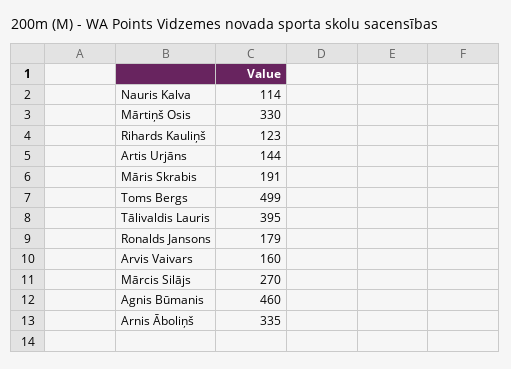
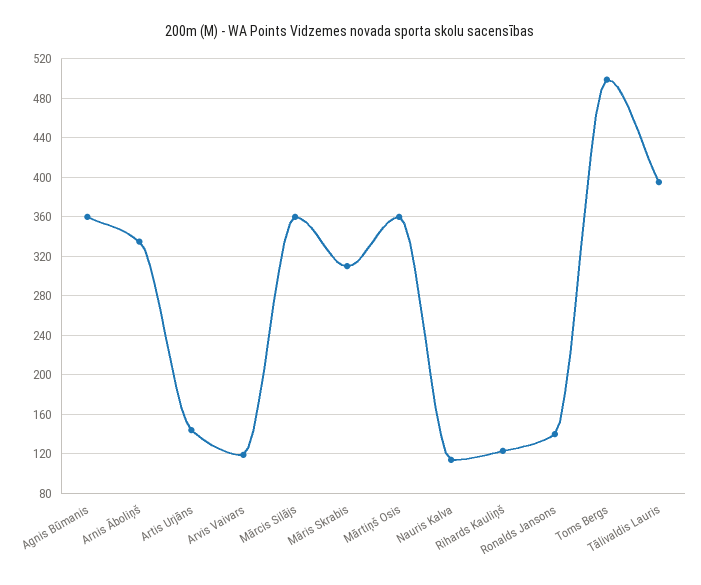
Mārtiņš Osis: 330 -> 360
Māris Skrabis: 191 -> 310
Ronalds Jansons: 179 -> 140
Arvis Vaivars: 160 -> 120
Mārcis Silājs: 270 -> 360
Agnis Būmanis: 460 -> 360

